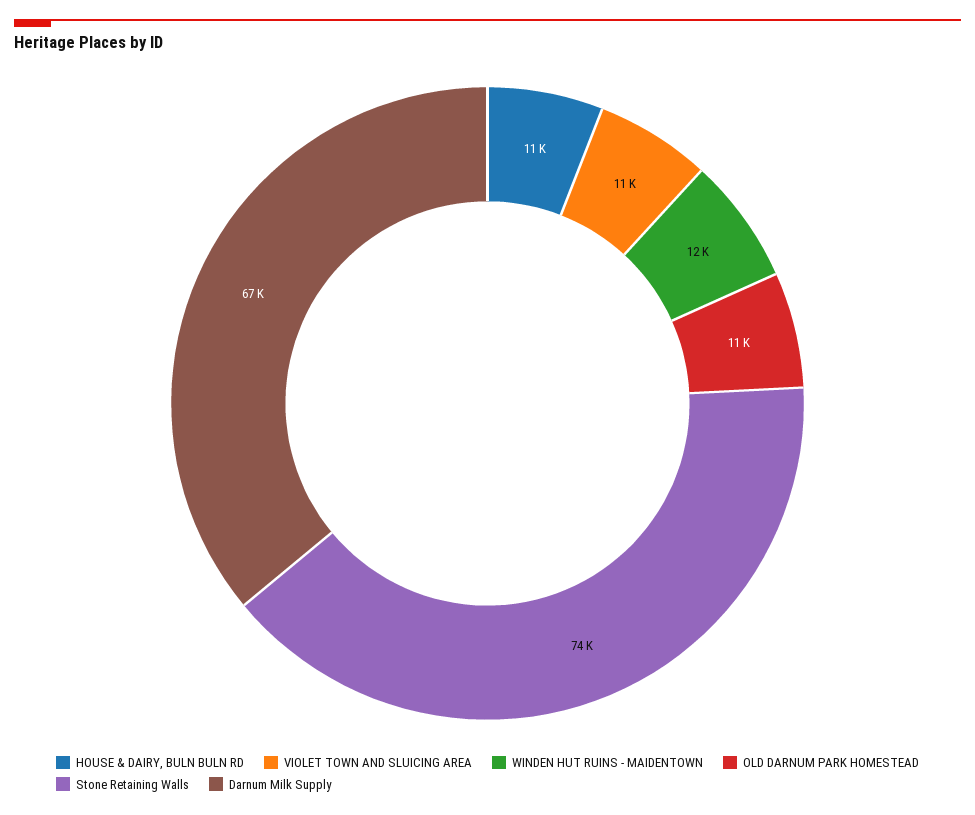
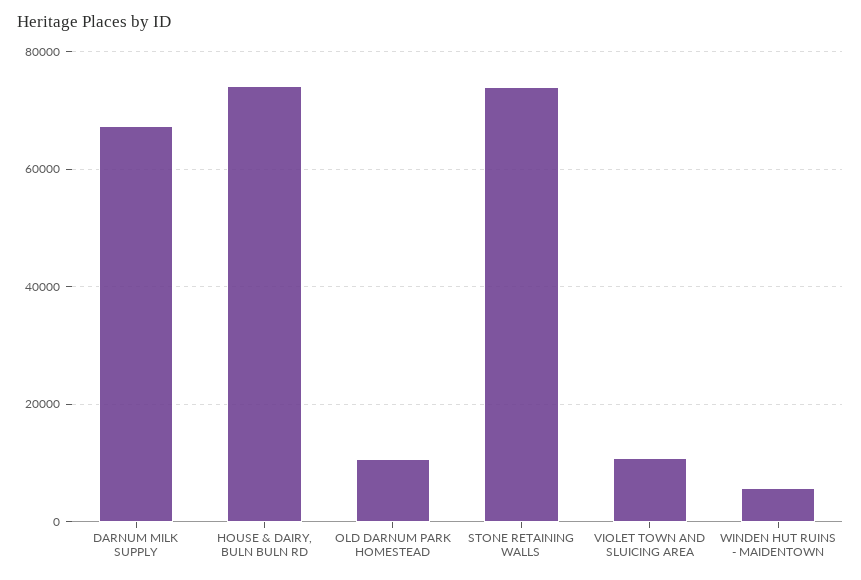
HOUSE & DAIRY, BULN BULN RD: 11000 -> 74000
WINDEN HUT RUINS - MAIDENTOWN: 12000 -> 6000

